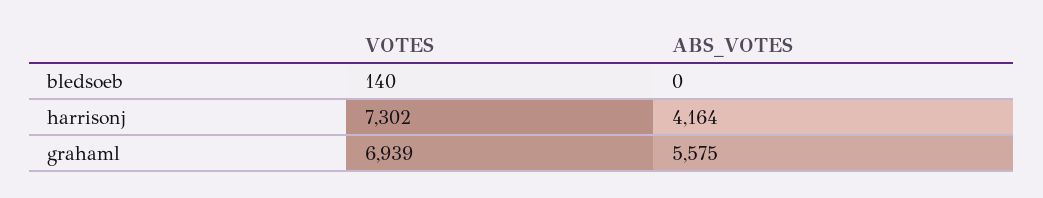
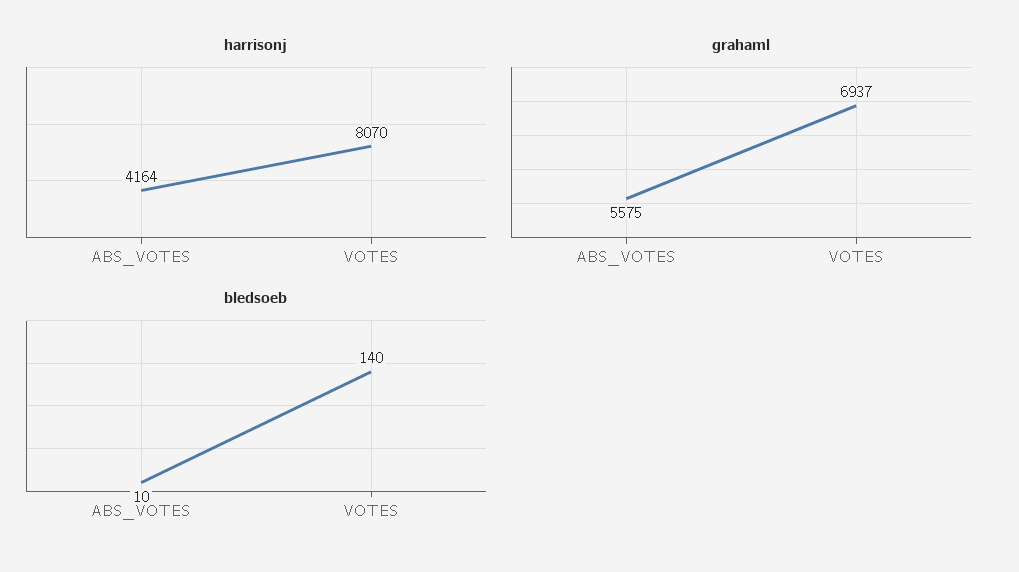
bledsoeb, ABS_VOTES: 0 -> 10
harrisonj, VOTES: 7302 -> 8070
grahaml, VOTES: 6939 -> 6937

